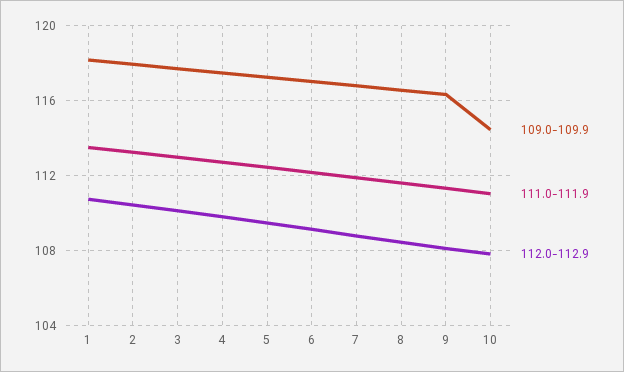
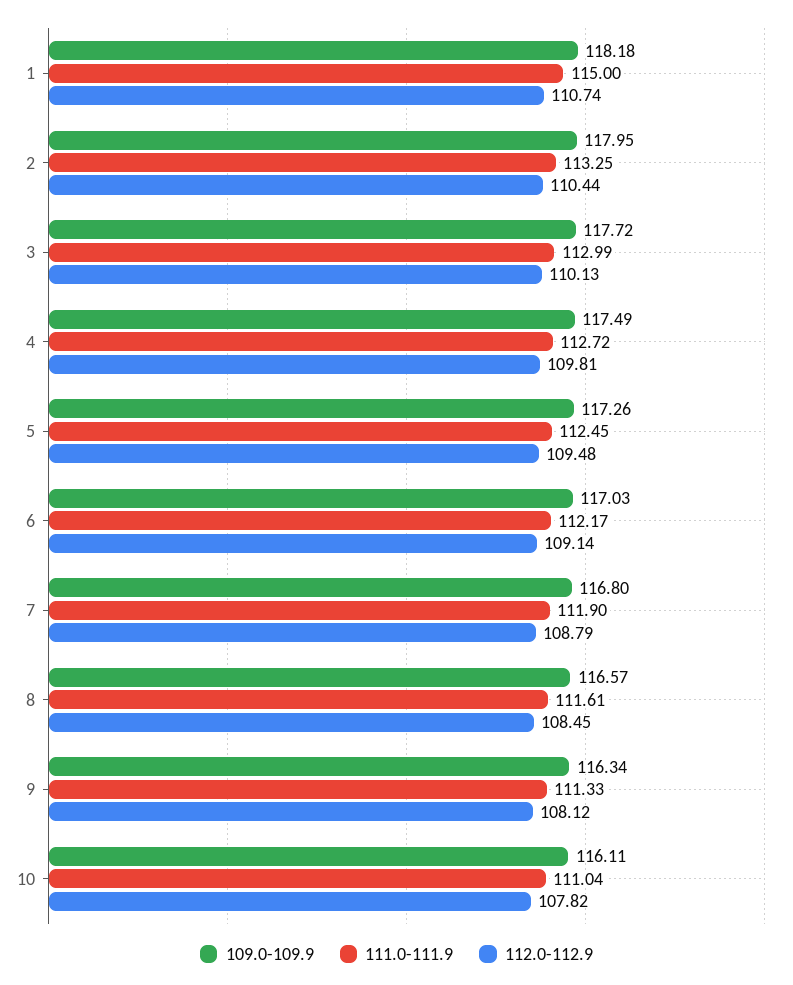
111.0-111.9, 1: 113.5 -> 115
109.0-109.9, 10: 114.5 -> 116.11

